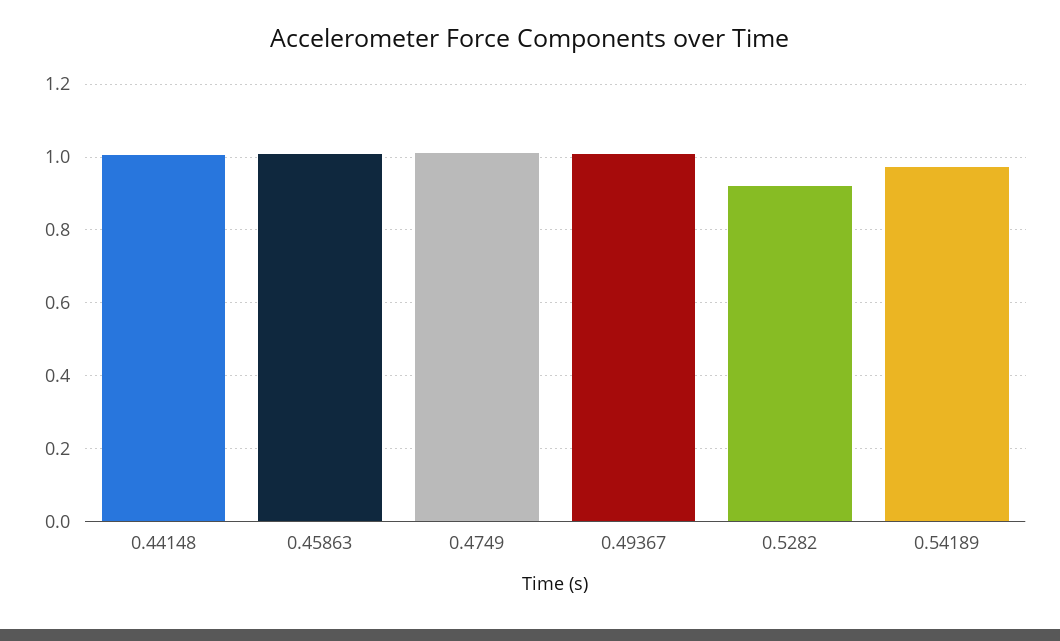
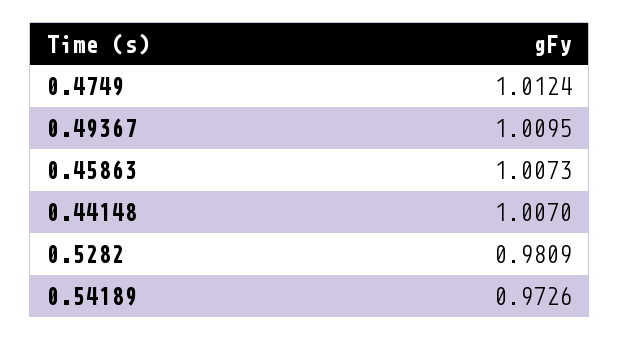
0.5282: 0.92 -> 0.9809

